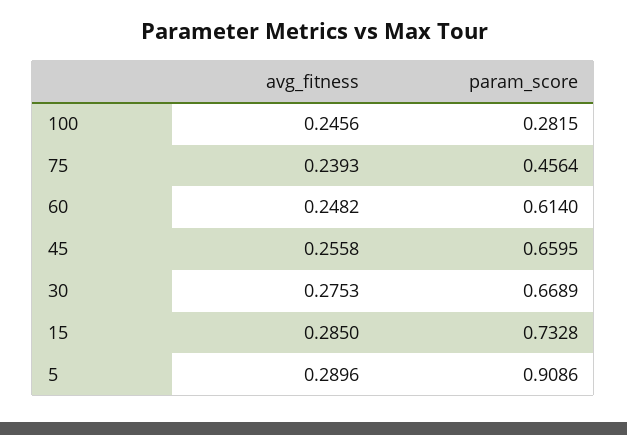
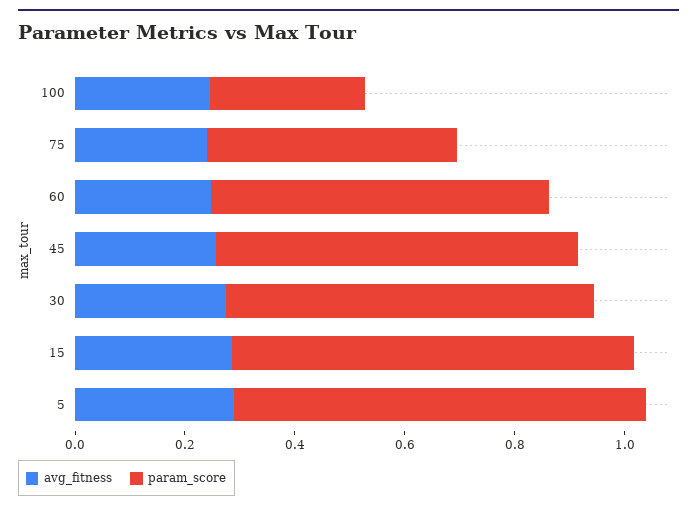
param_score, 5: 0.9086 -> 0.75

